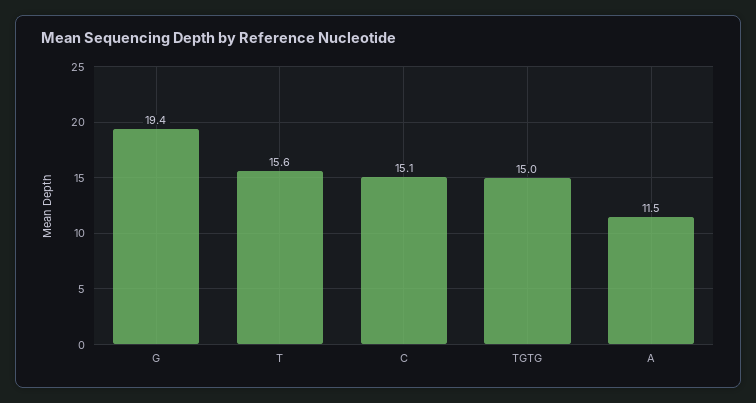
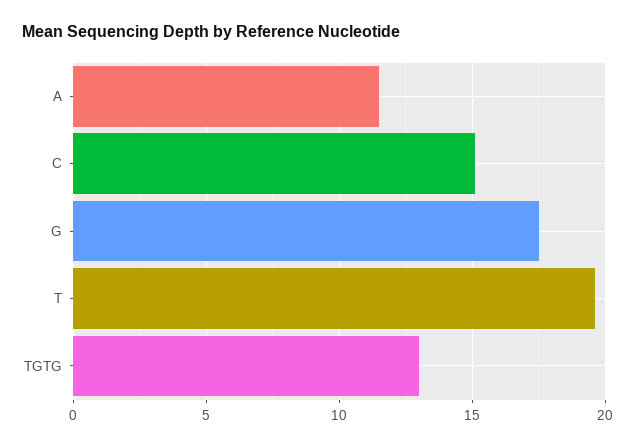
G: 19.4 -> 17.5
T: 15.6 -> 19.5
TGTG: 15 -> 13

